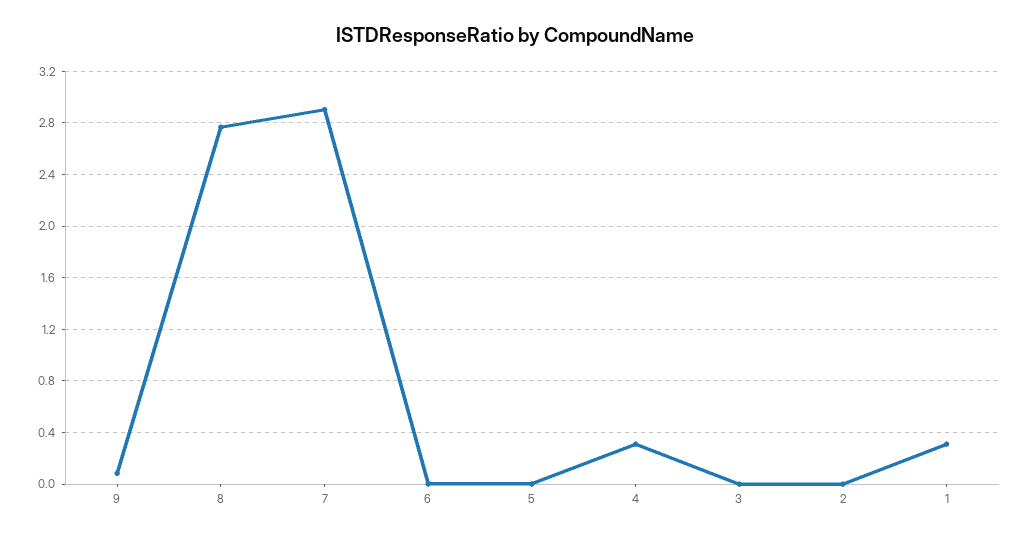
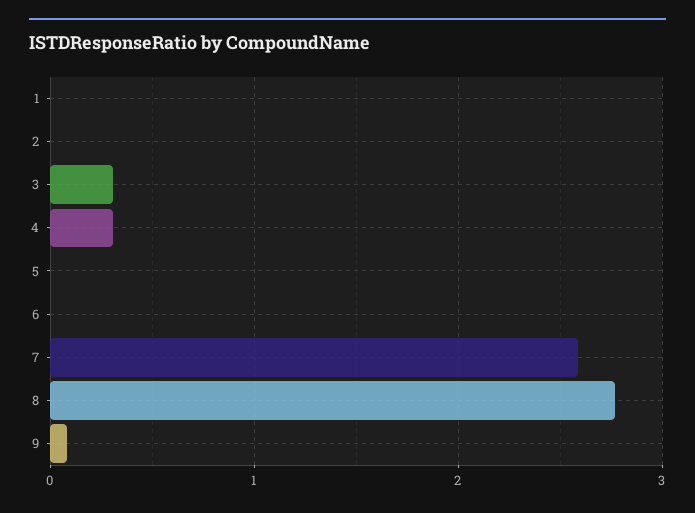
7: 2.9 -> 2.6
3: 0 -> 0.3
1: 0.3 -> 0

